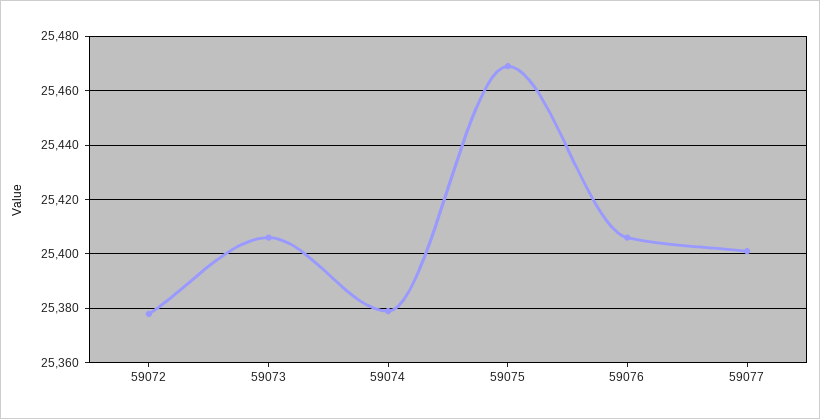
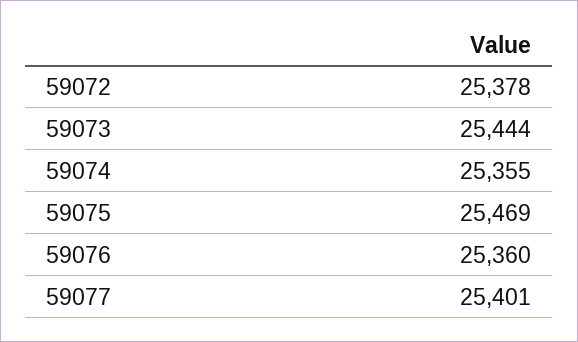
59073: 25405 -> 25444
59074: 25380 -> 25355
59076: 25405 -> 25360

